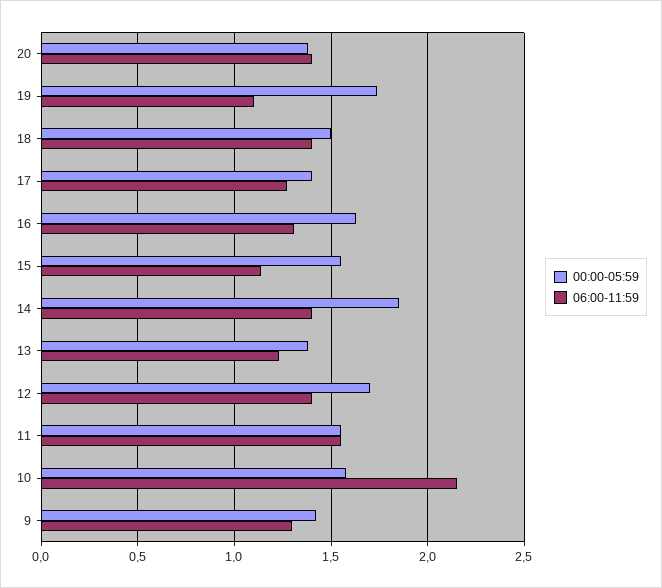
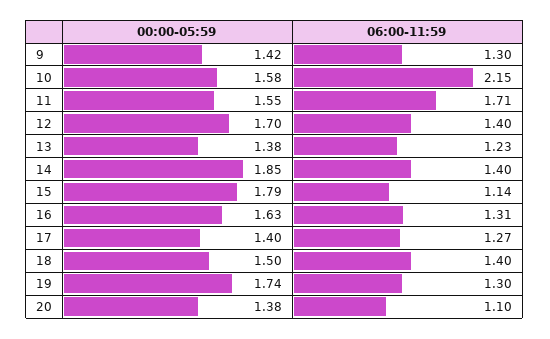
06:00-11:59, 20: 1.4 -> 1.1
06:00-11:59, 19: 1.1 -> 1.3
00:00-05:59, 15: 1.55 -> 1.79
06:00-11:59, 11: 1.55 -> 1.71

